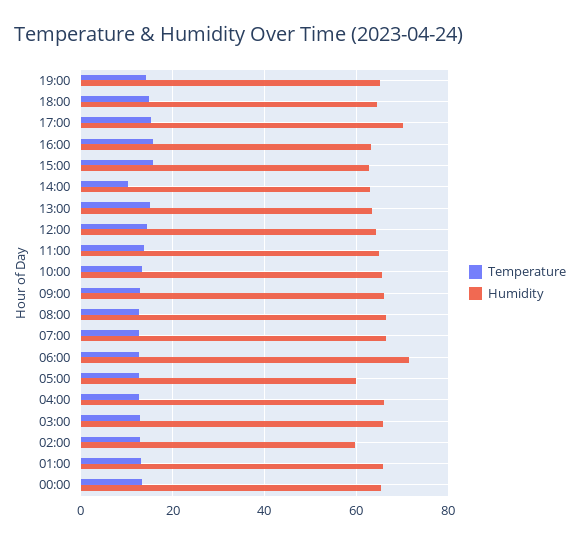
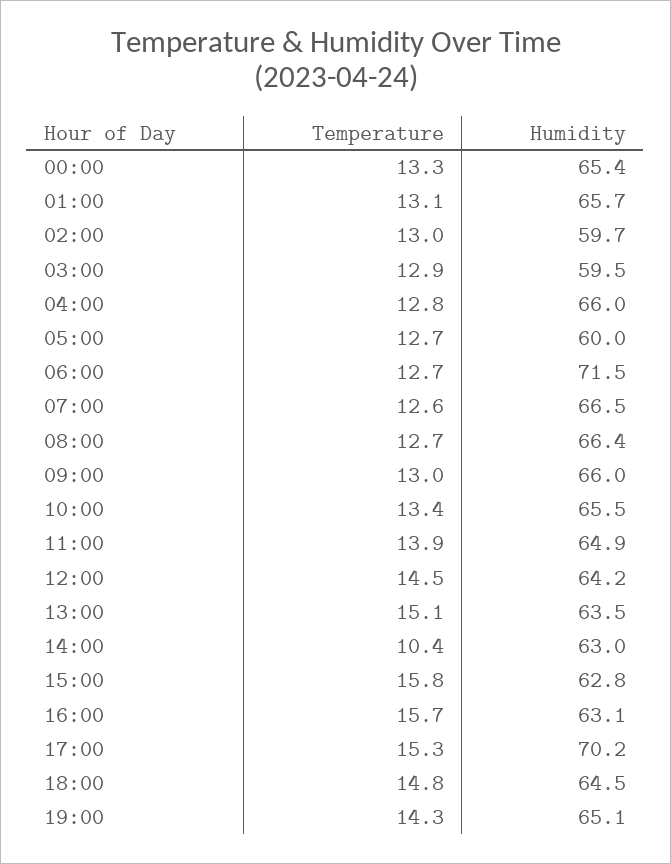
Humidity, 03:00: 66 -> 59.5

